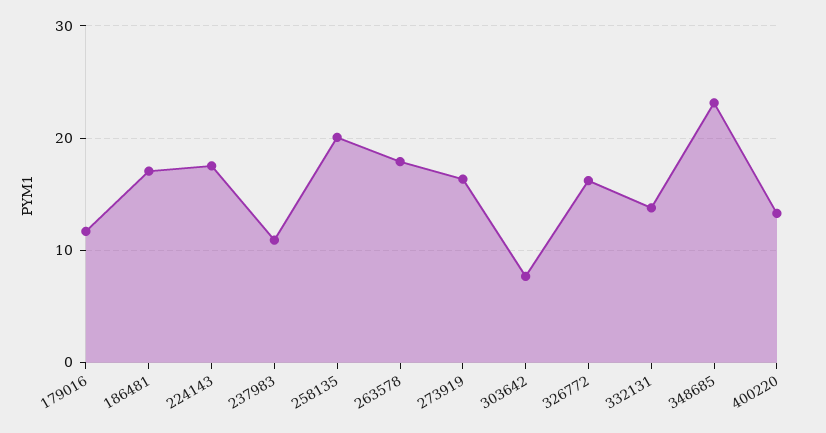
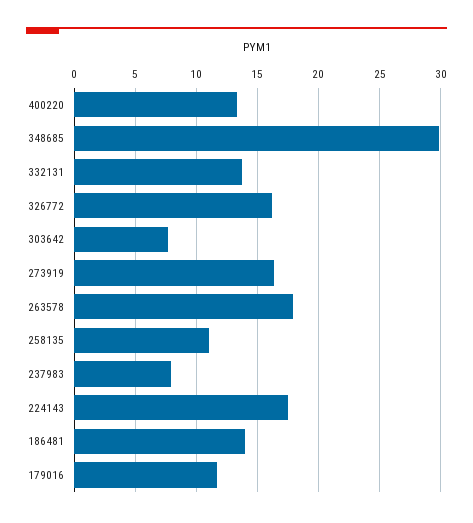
186481: 17 -> 14
237983: 11 -> 8
258135: 20 -> 11
348685: 23 -> 30

